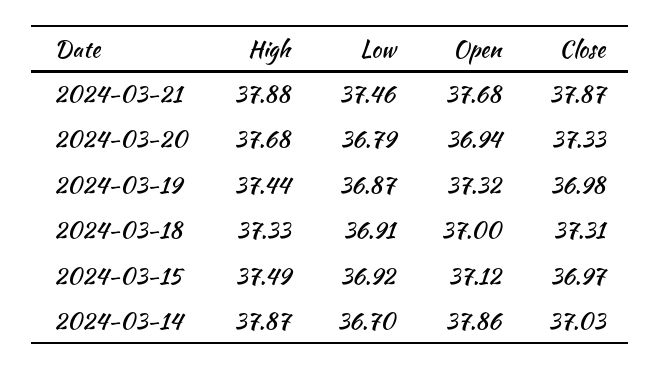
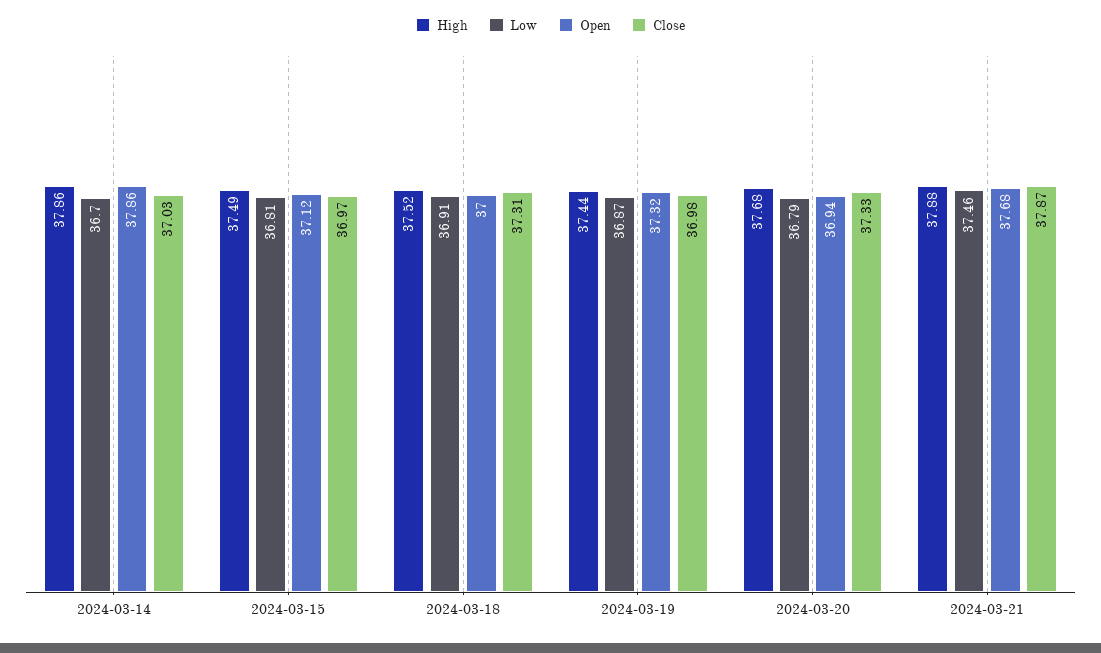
High, 2024-03-18: 37.33 -> 37.52
Low, 2024-03-15: 36.92 -> 36.81
High, 2024-03-14: 37.87 -> 37.86

